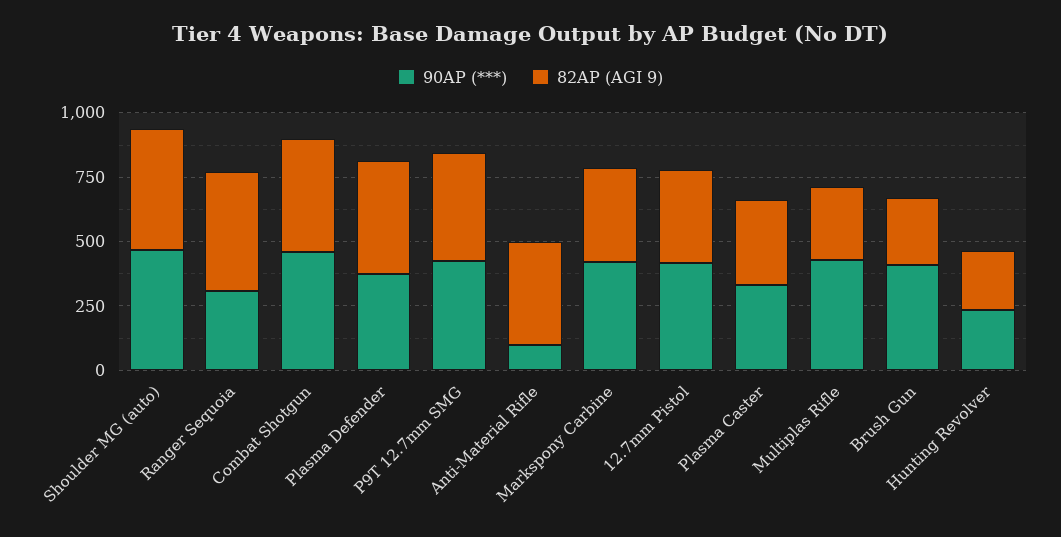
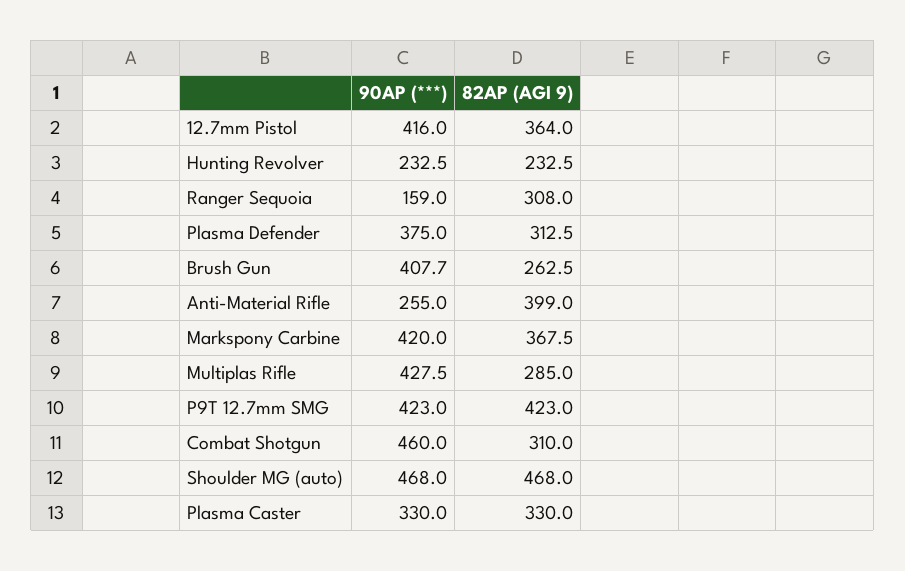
90AP (***), Ranger Sequoia: 300 -> 159
82AP (AGI 9), Ranger Sequoia: 450 -> 308
82AP (AGI 9), Combat Shotgun: 450 -> 310
82AP (AGI 9), Plasma Defender: 450 -> 312.5
90AP (***), Anti-Material Rifle: 100 -> 255

